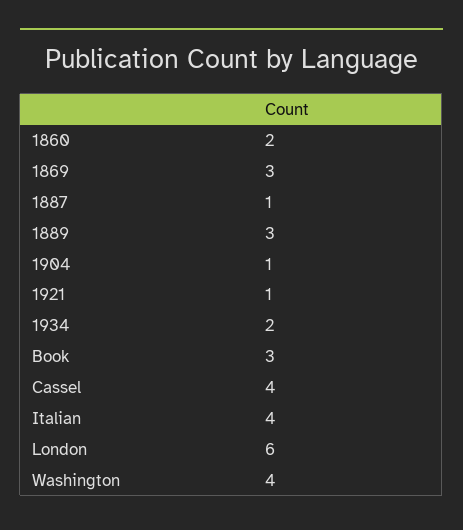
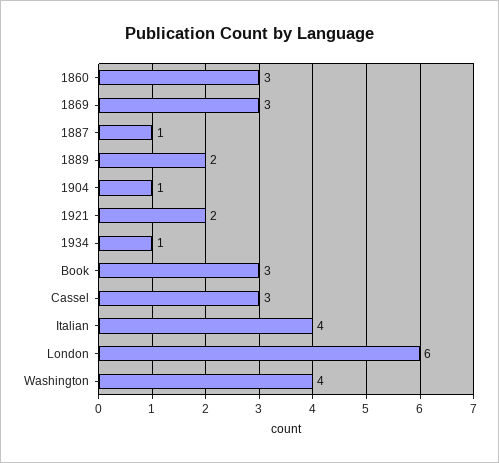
1860: 2 -> 3
1889: 3 -> 2
1921: 1 -> 2
1934: 2 -> 1
Cassel: 4 -> 3

